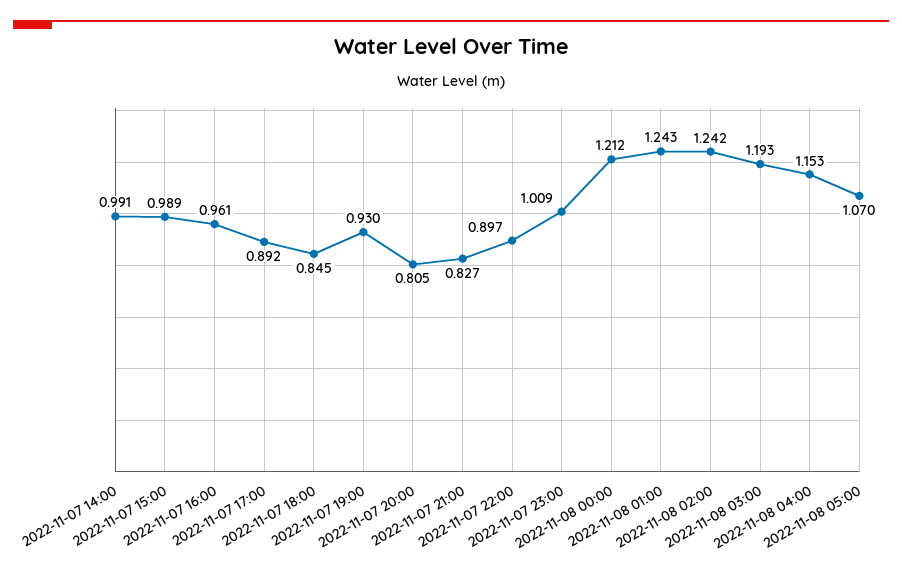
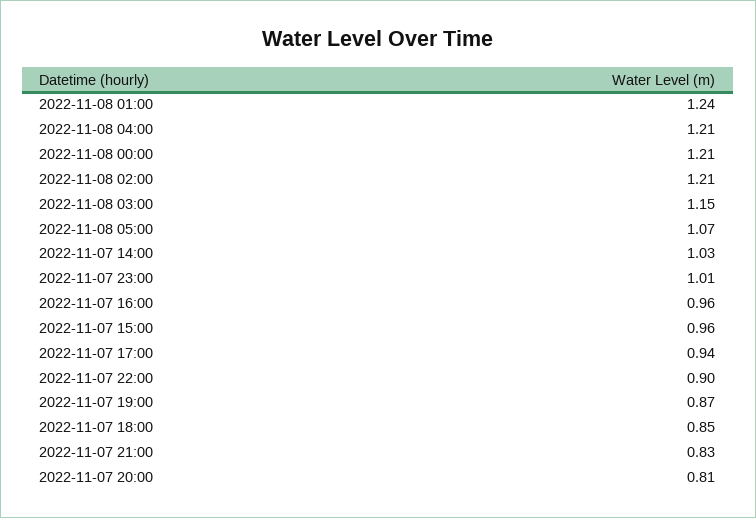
2022-11-07 14:00: 0.991 -> 1.03
2022-11-07 15:00: 0.989 -> 0.96
2022-11-07 17:00: 0.892 -> 0.94
2022-11-07 19:00: 0.93 -> 0.87
2022-11-08 02:00: 1.242 -> 1.21
2022-11-08 03:00: 1.193 -> 1.15
2022-11-08 04:00: 1.153 -> 1.21

